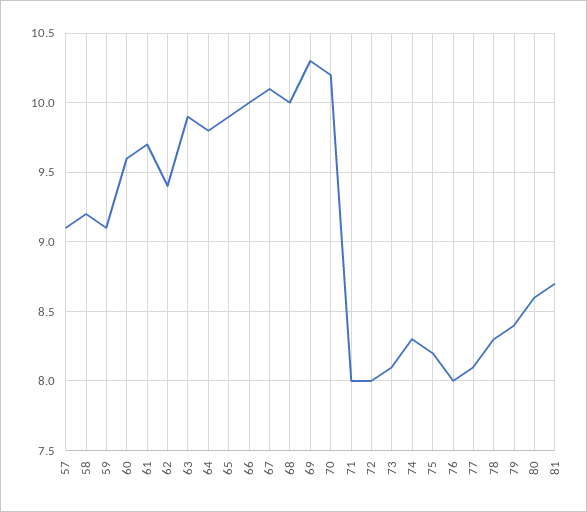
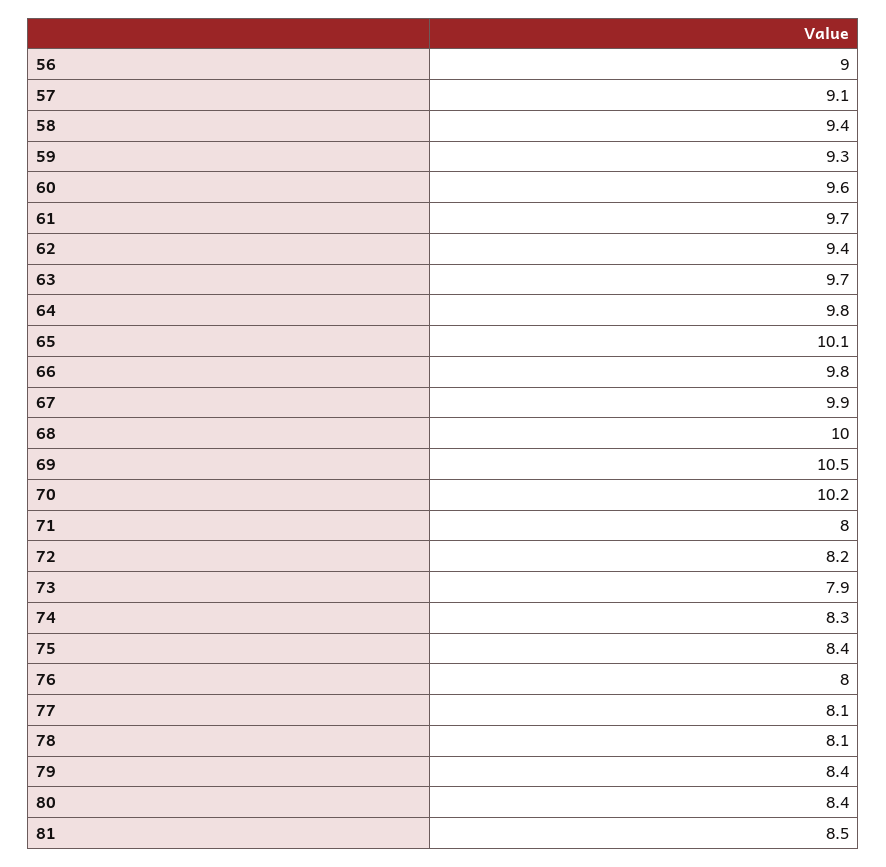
58: 9.2 -> 9.4
59: 9.1 -> 9.3
63: 9.9 -> 9.7
65: 9.9 -> 10.1
66: 10 -> 9.8
67: 10.1 -> 9.9
69: 10.3 -> 10.5
72: 8 -> 8.2
73: 8.1 -> 7.9
75: 8.2 -> 8.4
78: 8.3 -> 8.1
80: 8.6 -> 8.4
81: 8.7 -> 8.5
56: none -> 9

